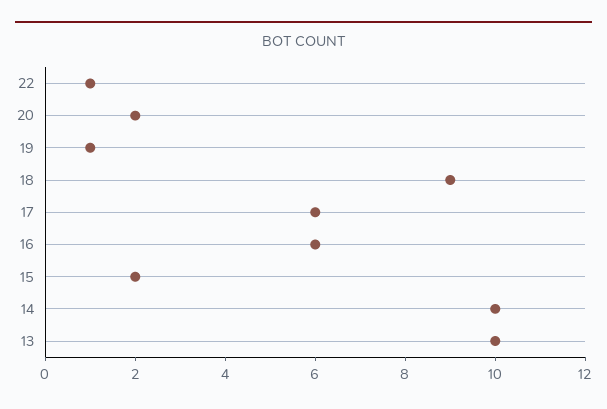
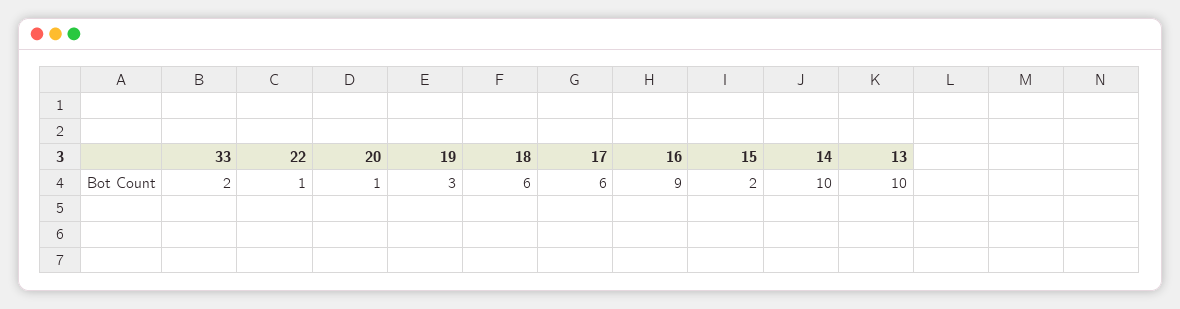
20: 2 -> 1
19: 1 -> 3
18: 9 -> 6
16: 6 -> 9
33: none -> 2

